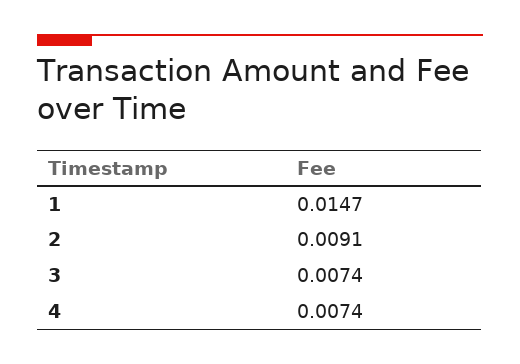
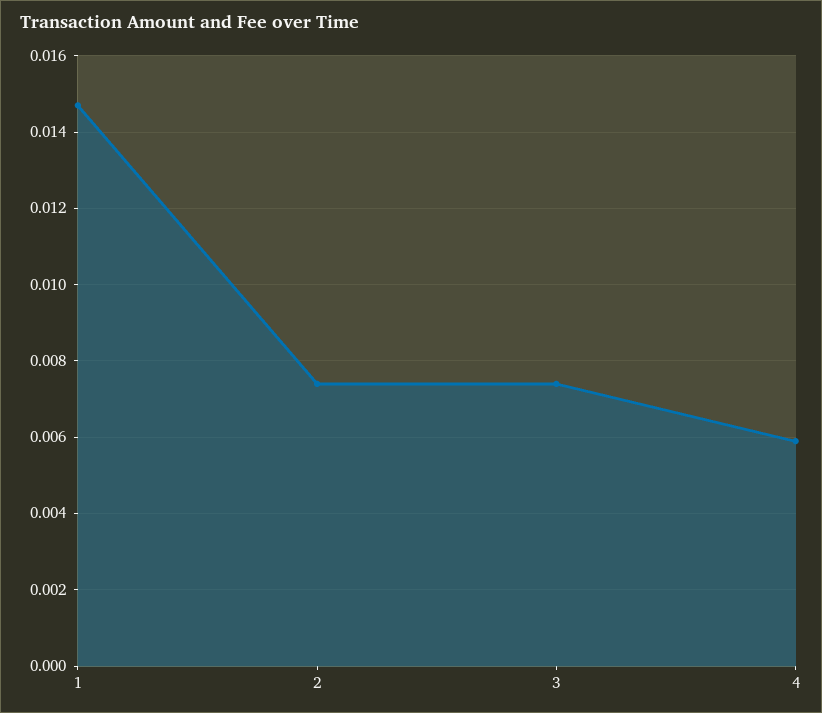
2: 0.0091 -> 0.0075
4: 0.0074 -> 0.006

